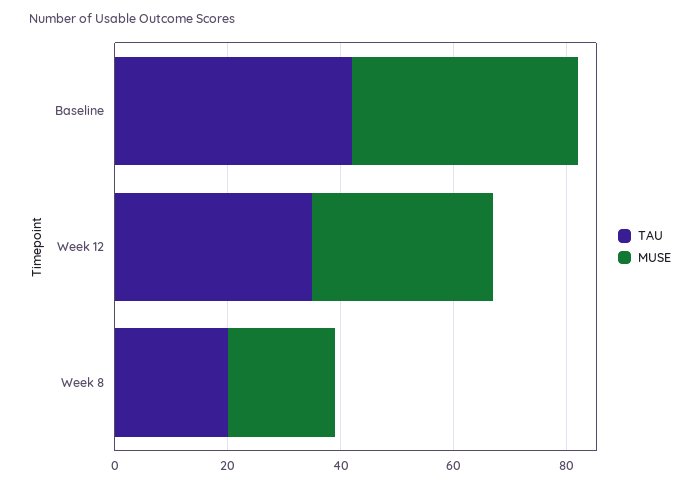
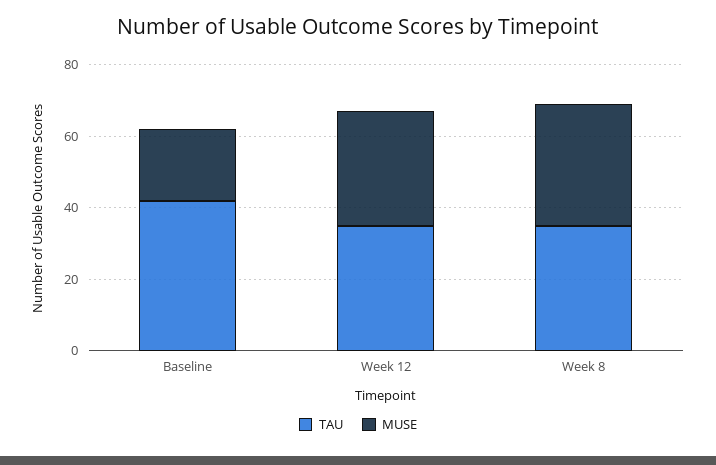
MUSE, Baseline: 40 -> 20
TAU, Week 8: 20 -> 35
MUSE, Week 8: 20 -> 35

